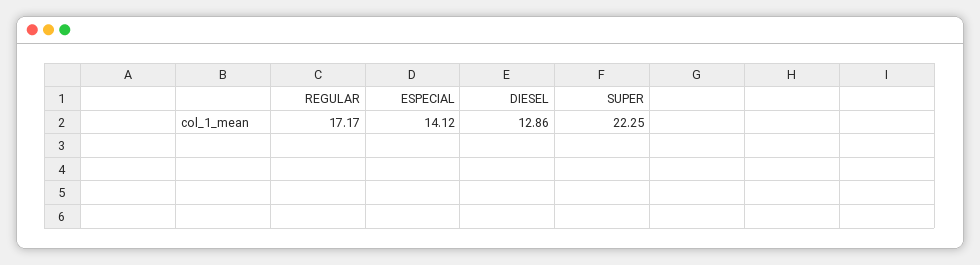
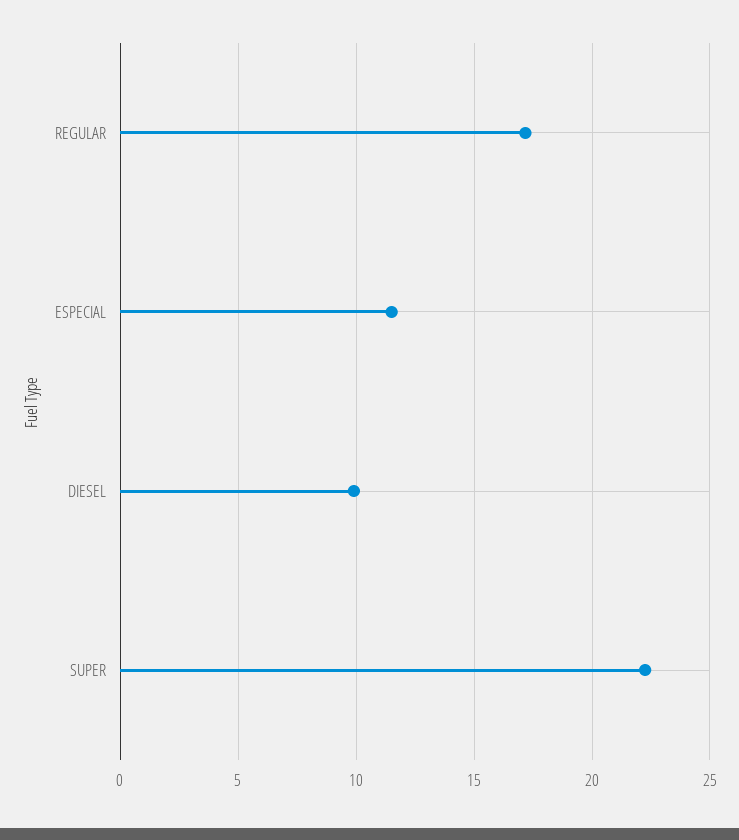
ESPECIAL: 14.12 -> 11.5
DIESEL: 12.86 -> 10

